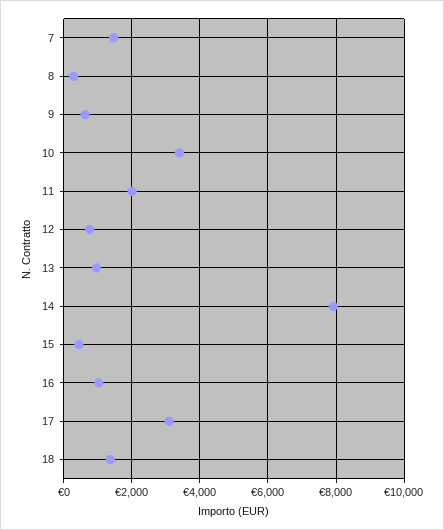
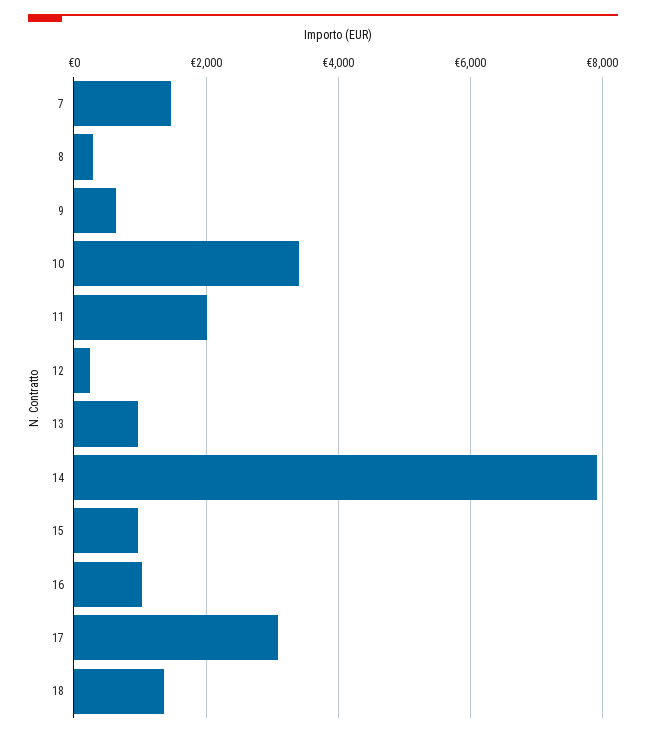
12: 800 -> 200
15: 400 -> 1000

